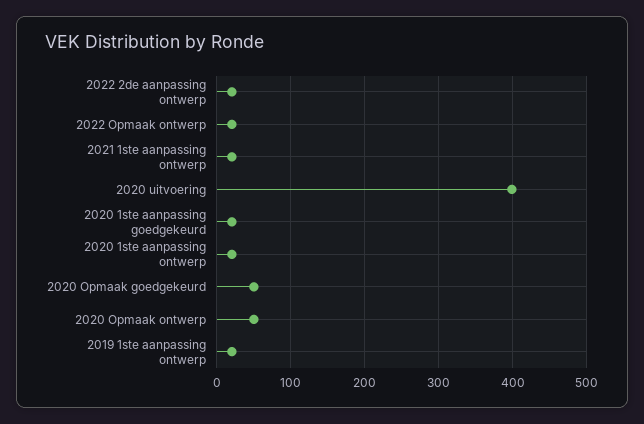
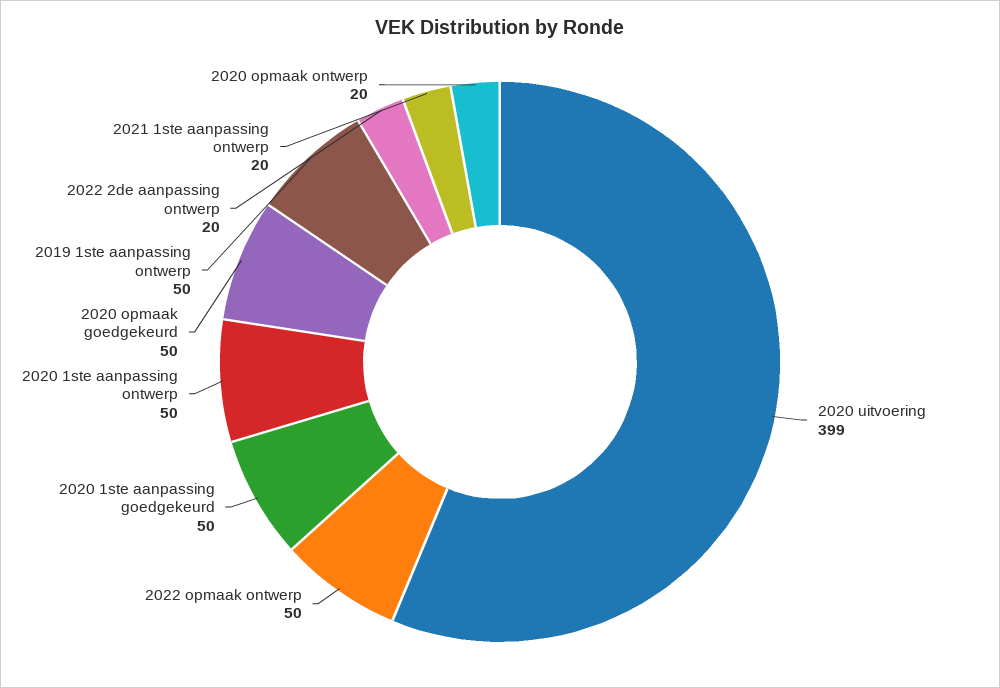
2022 Opmaak ontwerp: 20 -> 50
2020 1ste aanpassing goedgekeurd: 20 -> 50
2020 1ste aanpassing ontwerp: 20 -> 50
2020 Opmaak ontwerp: 50 -> 20
2019 1ste aanpassing ontwerp: 20 -> 50

